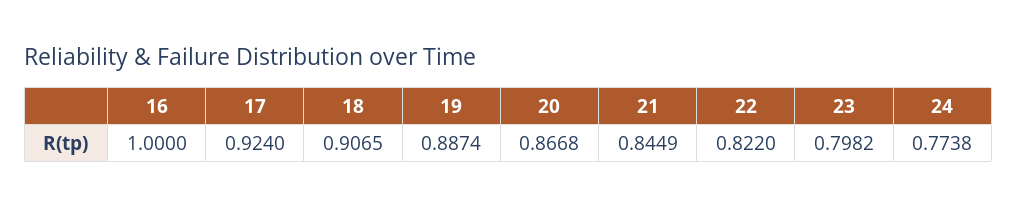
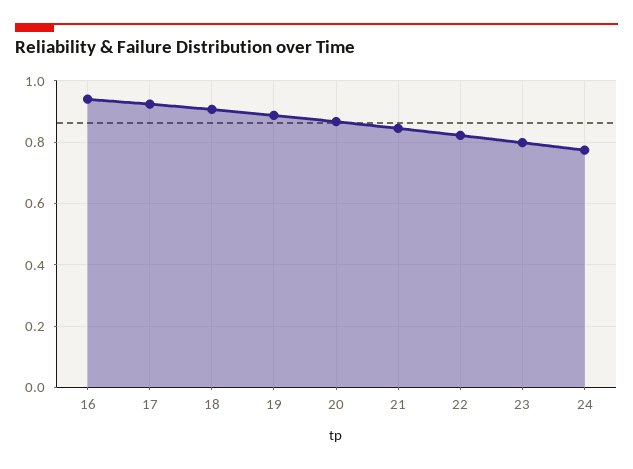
16: 1 -> 0.94

